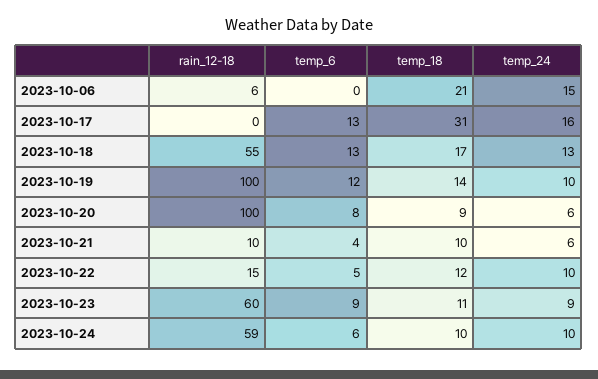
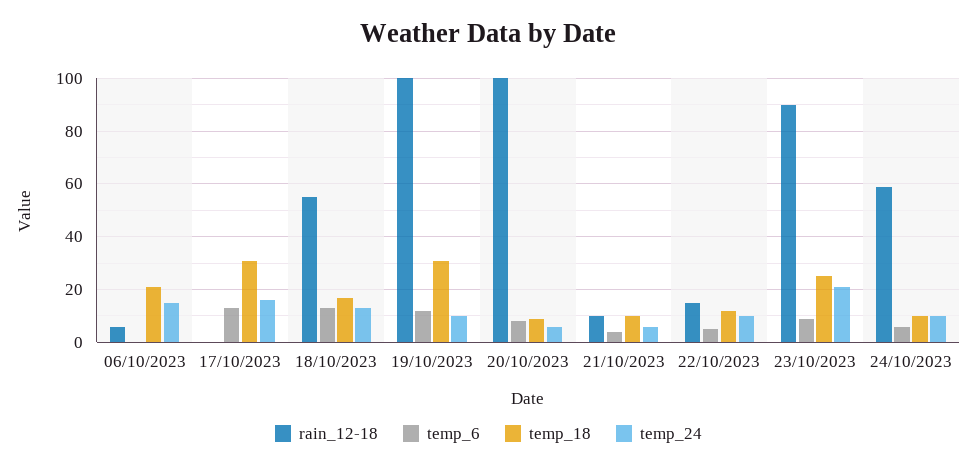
temp_18, 2023-10-19: 14 -> 30
rain_12-18, 2023-10-23: 60 -> 90
temp_18, 2023-10-23: 11 -> 25
temp_24, 2023-10-23: 9 -> 20

